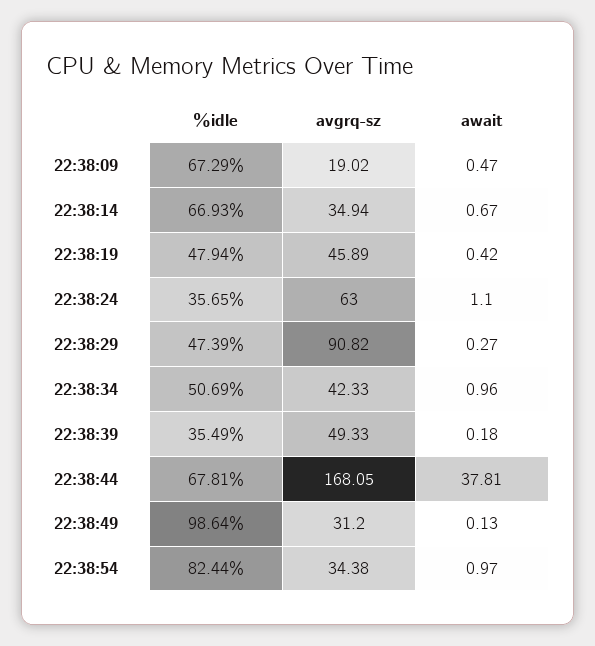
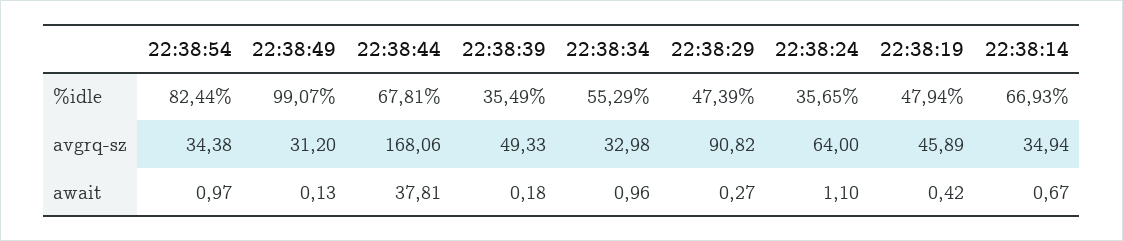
%idle, 22:38:09: 67.29 -> none
avgrq-sz, 22:38:09: 19.02 -> none
await, 22:38:09: 0.47 -> none
avgrq-sz, 22:38:24: 63 -> 64
%idle, 22:38:34: 50.69 -> 55.29
avgrq-sz, 22:38:34: 42.33 -> 32.98
avgrq-sz, 22:38:44: 168.05 -> 168.06
%idle, 22:38:49: 98.64 -> 99.07

